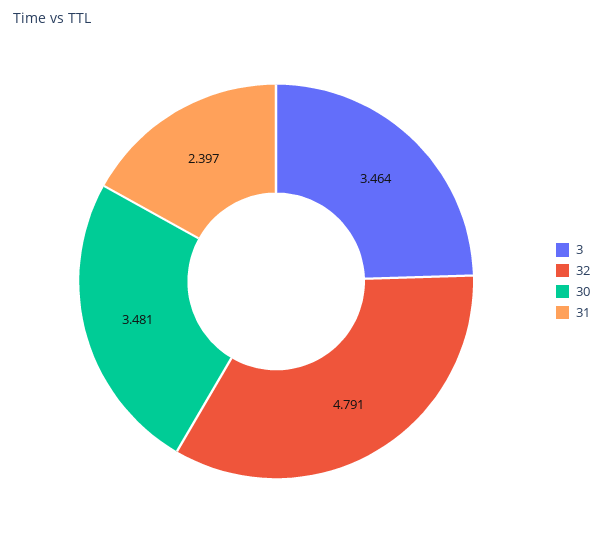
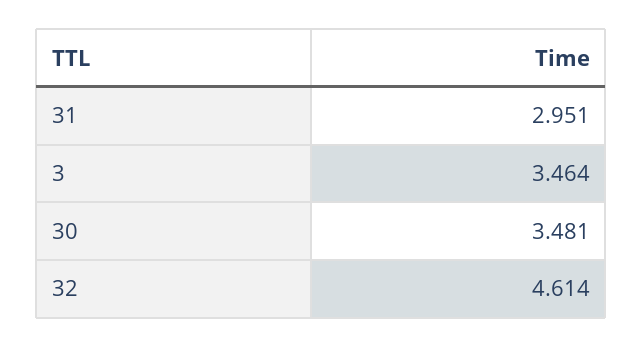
32: 4.791 -> 4.614
31: 2.397 -> 2.951

